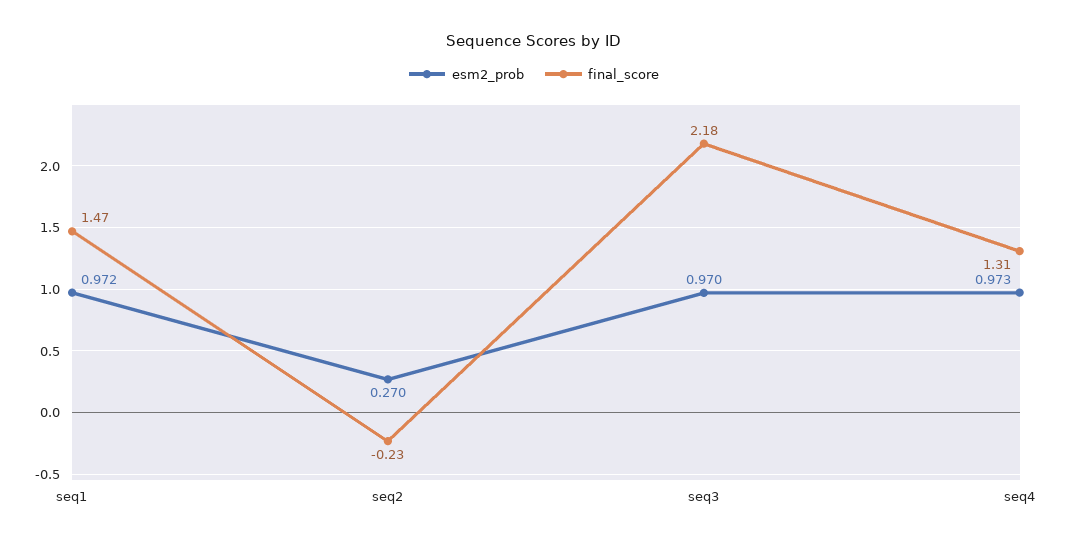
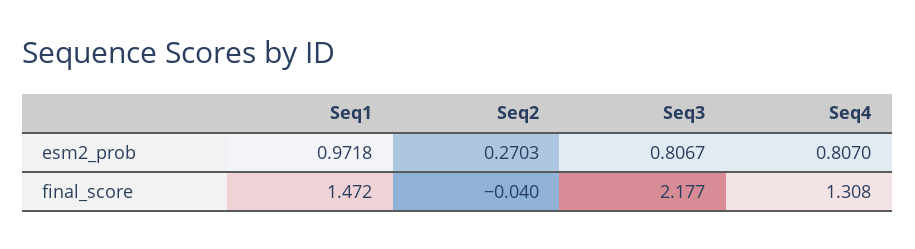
final_score, seq2: -0.23 -> -0.04
esm2_prob, seq3: 0.97 -> 0.8067
esm2_prob, seq4: 0.973 -> 0.807

